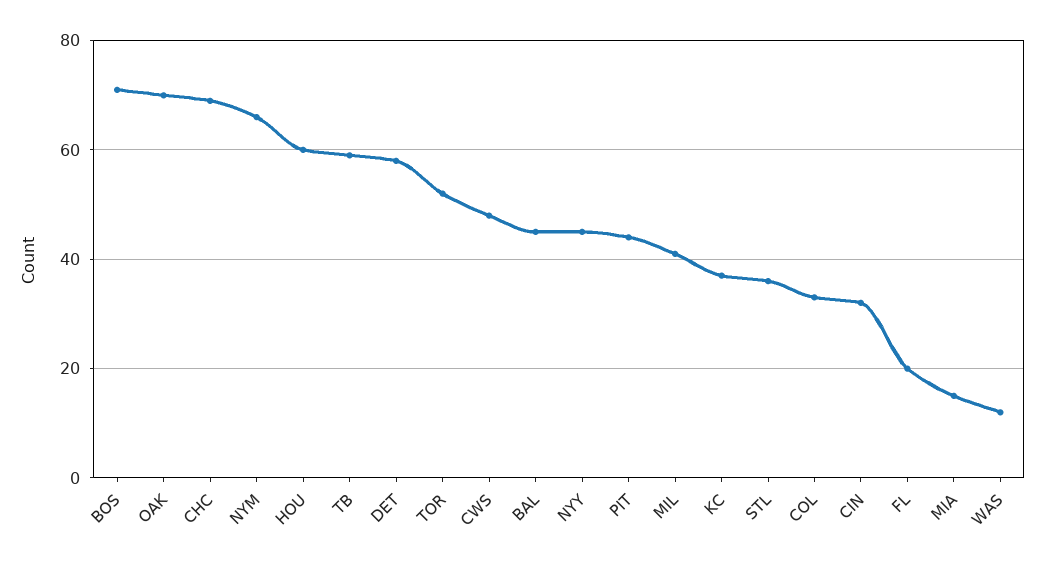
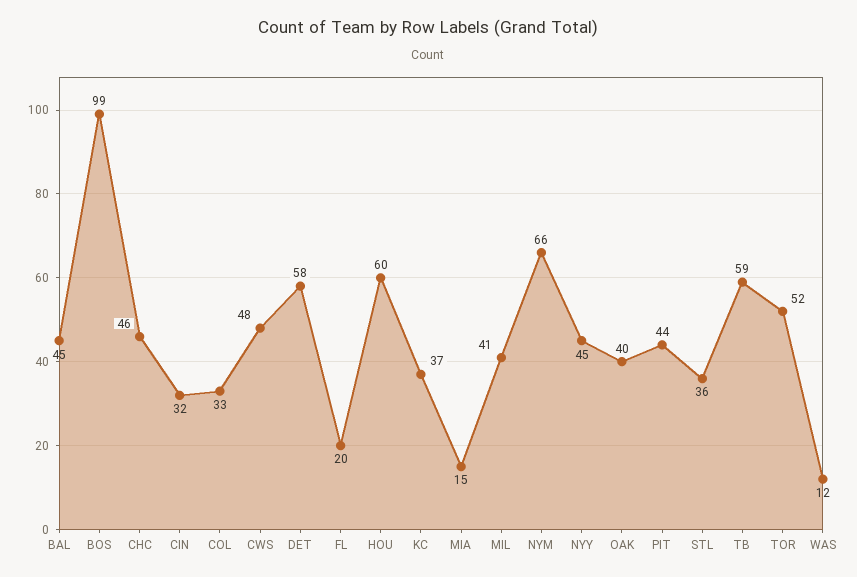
BOS: 70 -> 99
OAK: 70 -> 40
CHC: 70 -> 46

